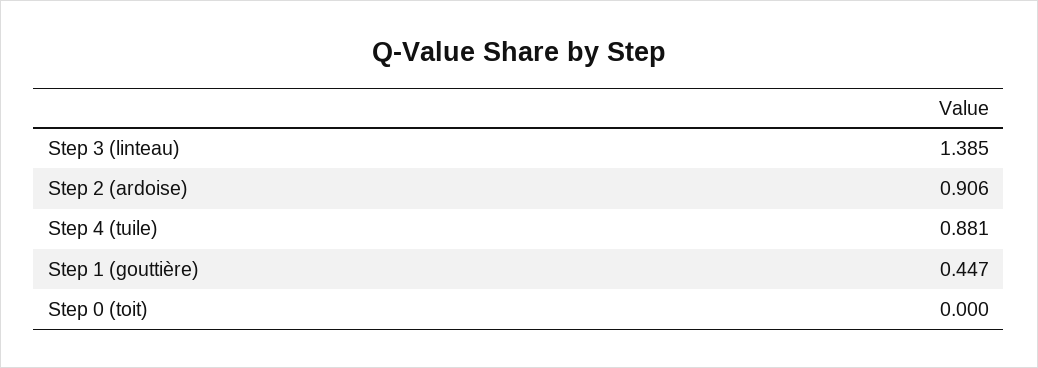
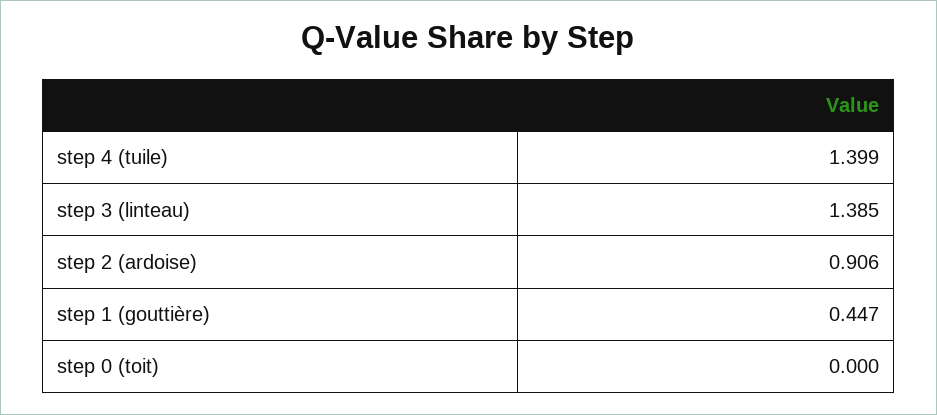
Step 4 (tuile): 0.881 -> 1.399

